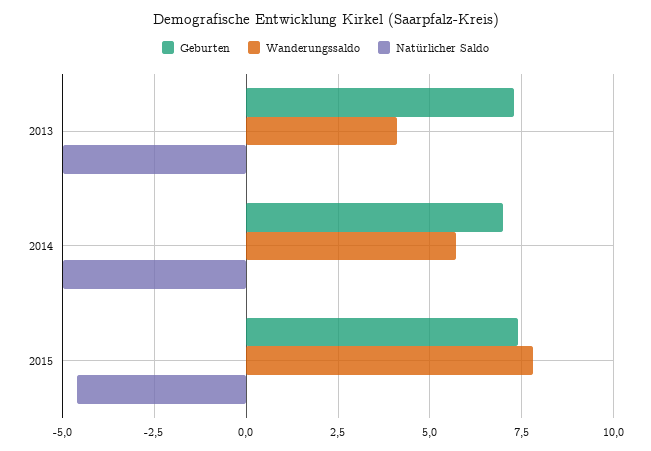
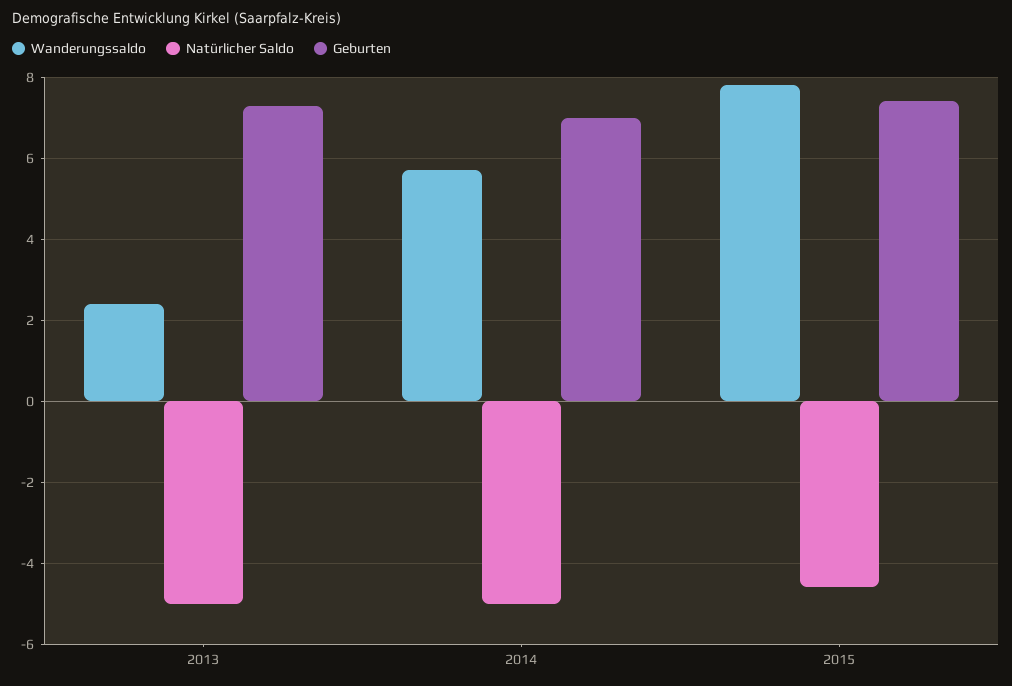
Wanderungssaldo, 2013: 4 -> 2.5

